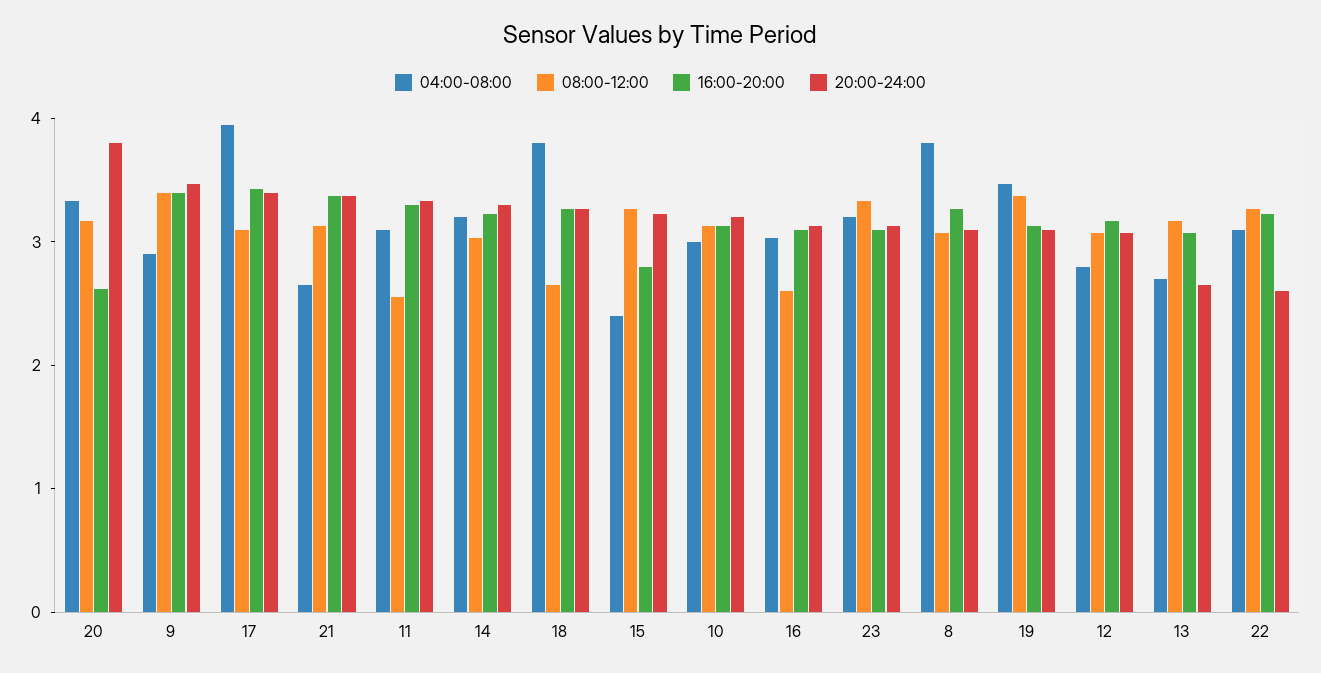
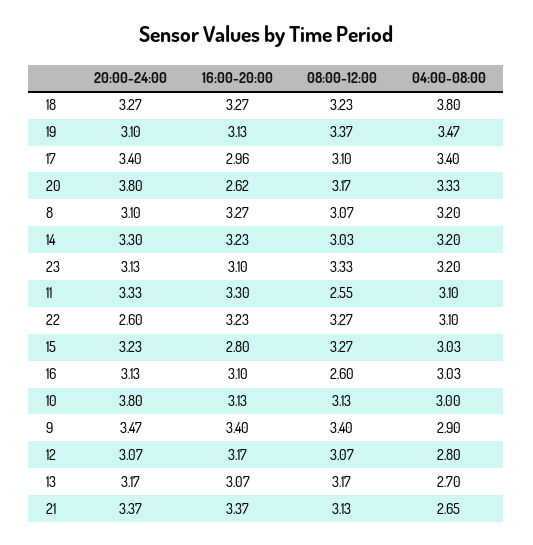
04:00-08:00, 17: 4 -> 3.4
16:00-20:00, 17: 3.4 -> 2.96
08:00-12:00, 18: 2.6 -> 3.23
04:00-08:00, 15: 2.4 -> 3.03
20:00-24:00, 10: 3.2 -> 3.8
04:00-08:00, 8: 3.8 -> 3.2
20:00-24:00, 13: 2.6 -> 3.17

